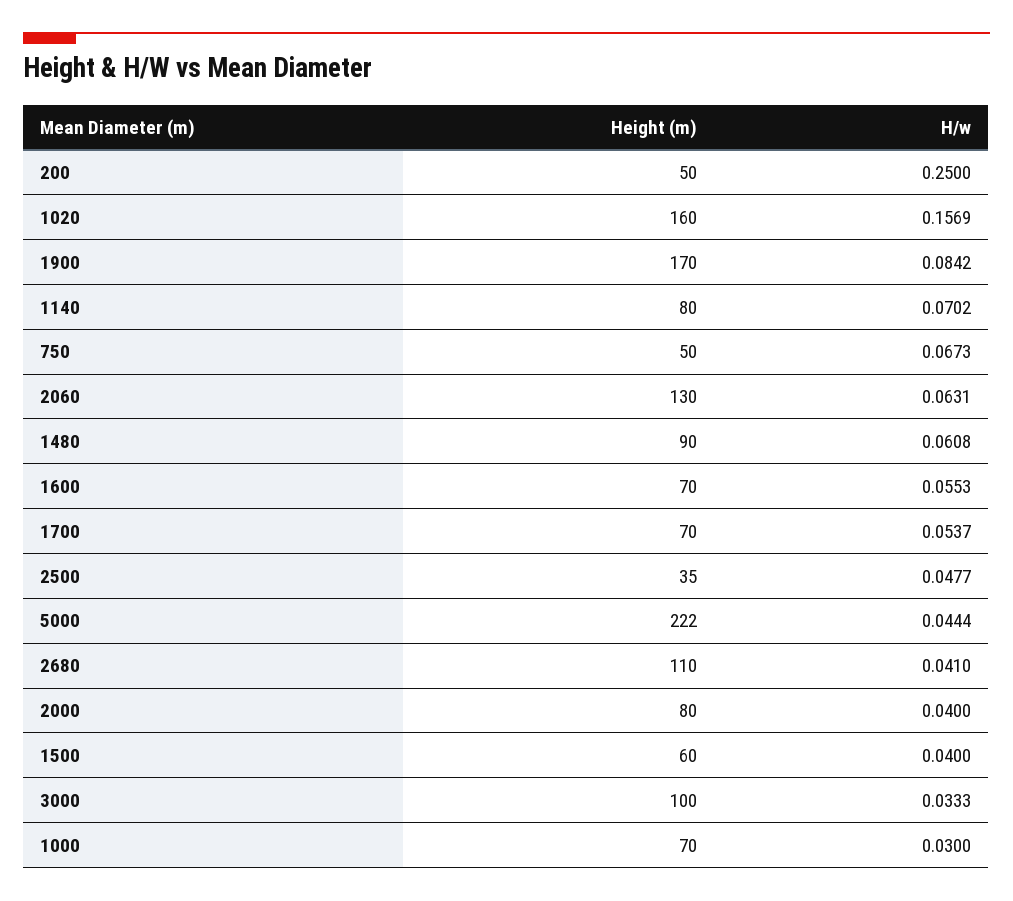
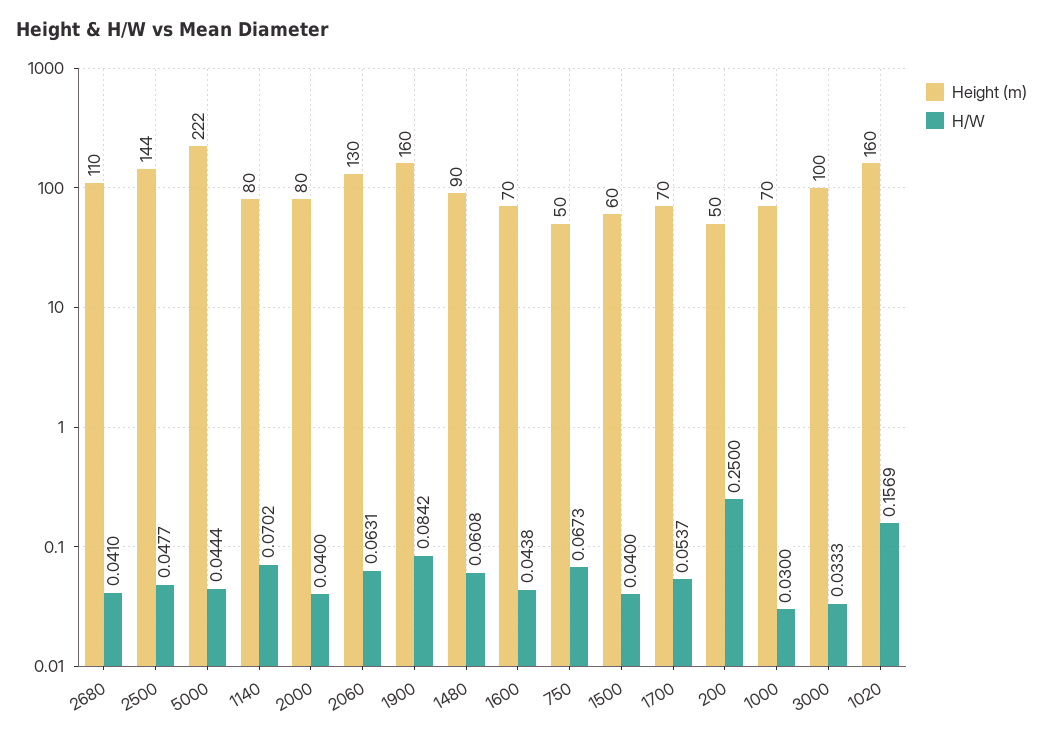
Height (m), 1900: 170 -> 160
H/w, 1600: 0.0553 -> 0.0438
Height (m), 2500: 35 -> 144

